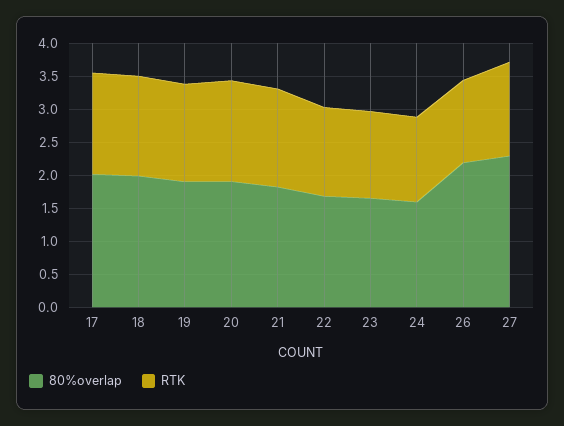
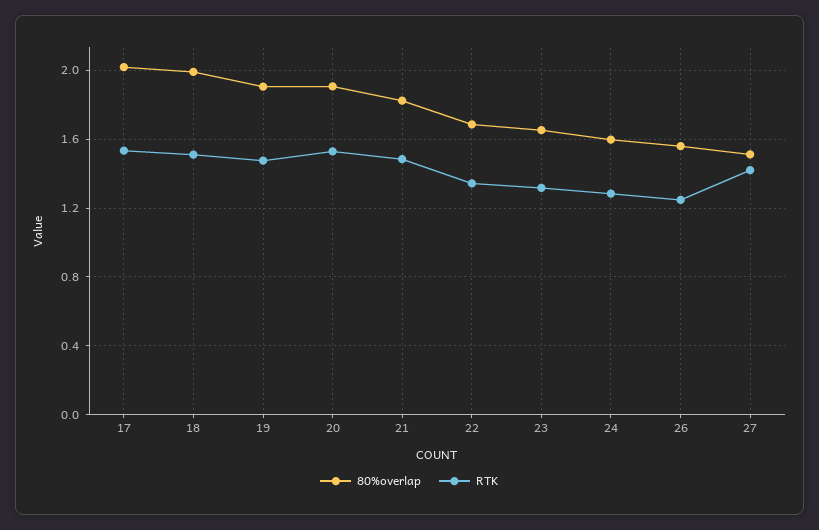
80%overlap, 26: 2.25 -> 1.55
80%overlap, 27: 2.25 -> 1.5

